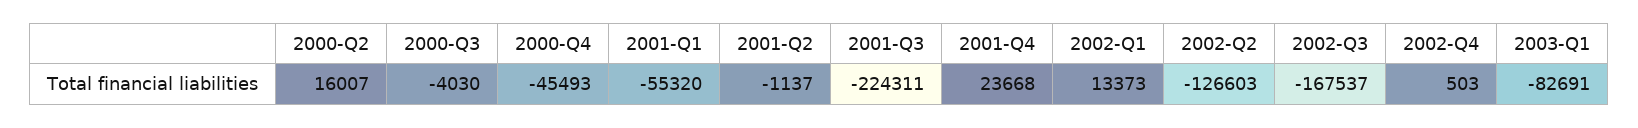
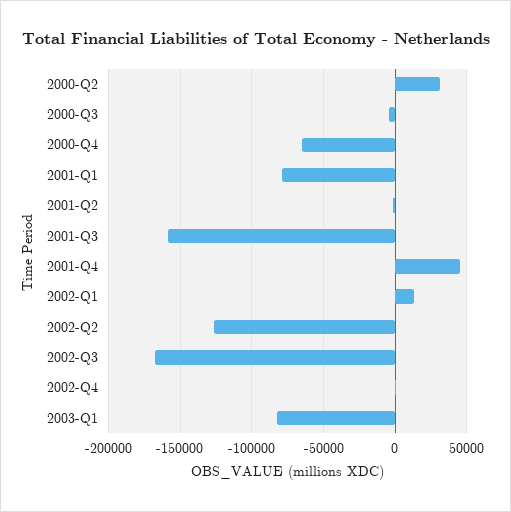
2000-Q2: 16007 -> 30000
2000-Q4: -45493 -> -65000
2001-Q1: -55320 -> -80000
2001-Q3: -224311 -> -160000
2001-Q4: 23668 -> 45000

